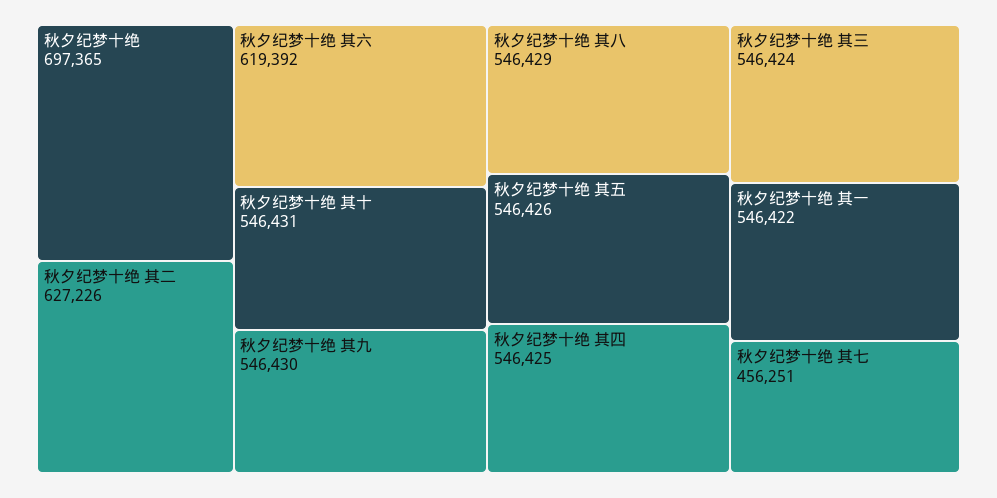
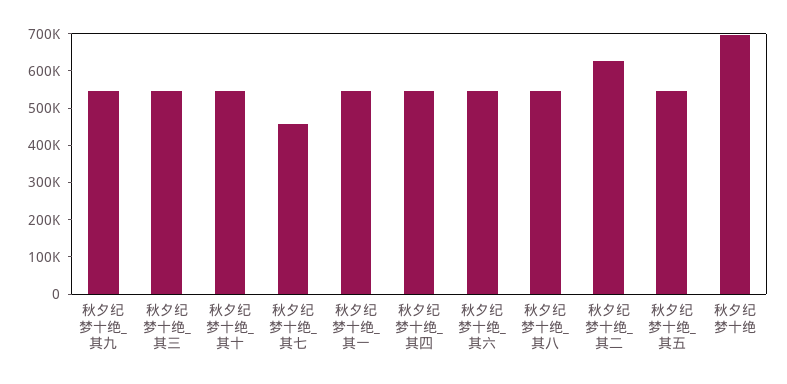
秋夕纪梦十绝 其六: 619392 -> 550000

